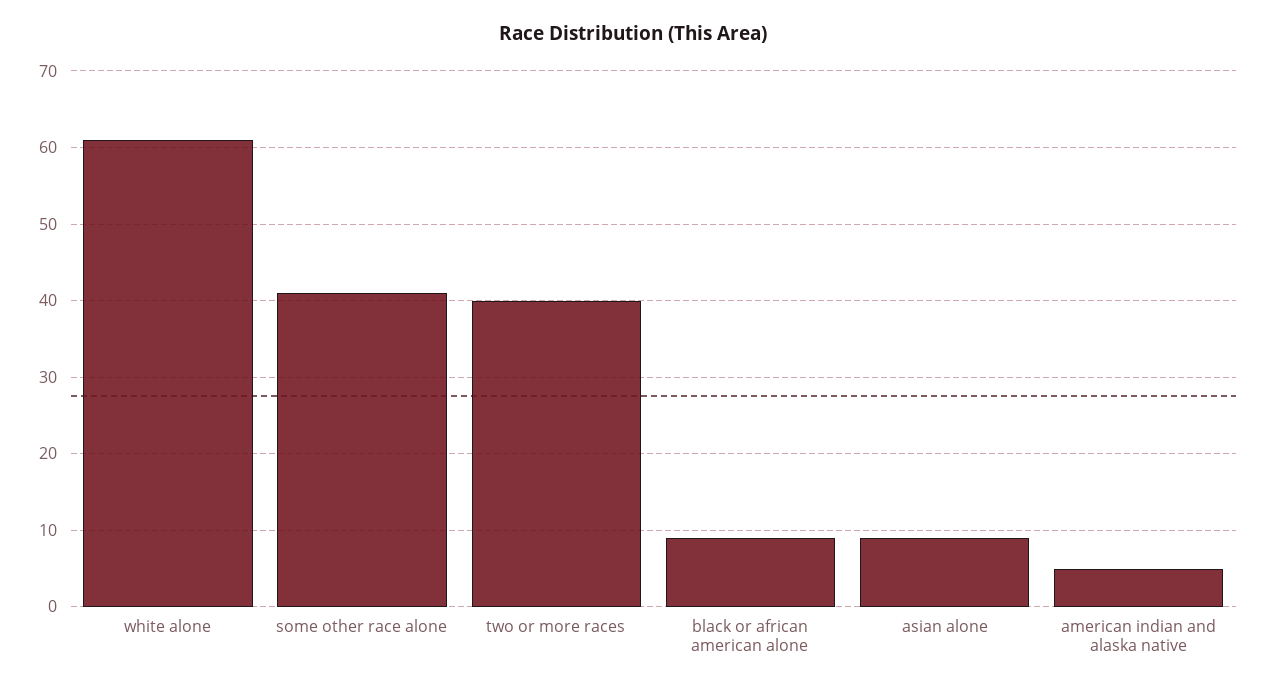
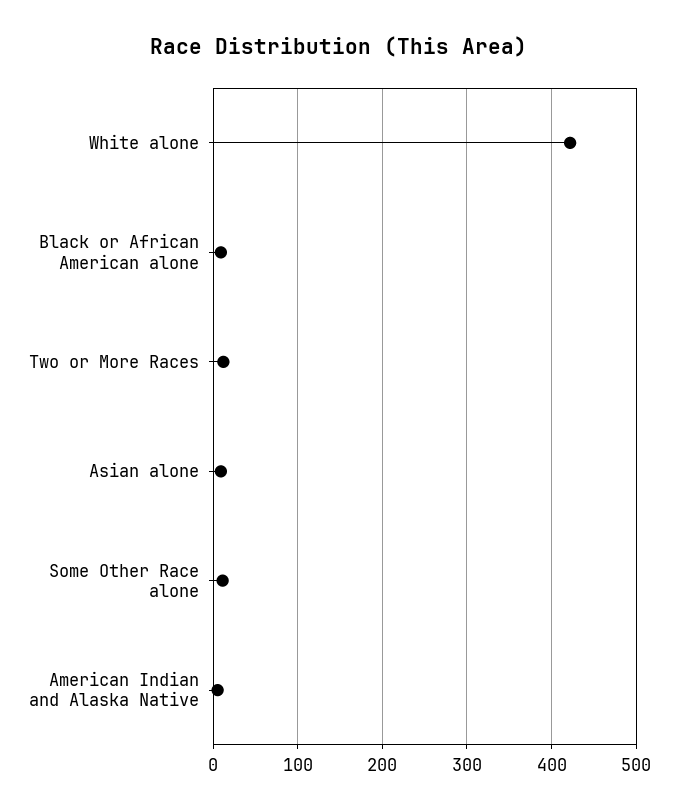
white alone: 61 -> 420
some other race alone: 41 -> 10
two or more races: 40 -> 10

